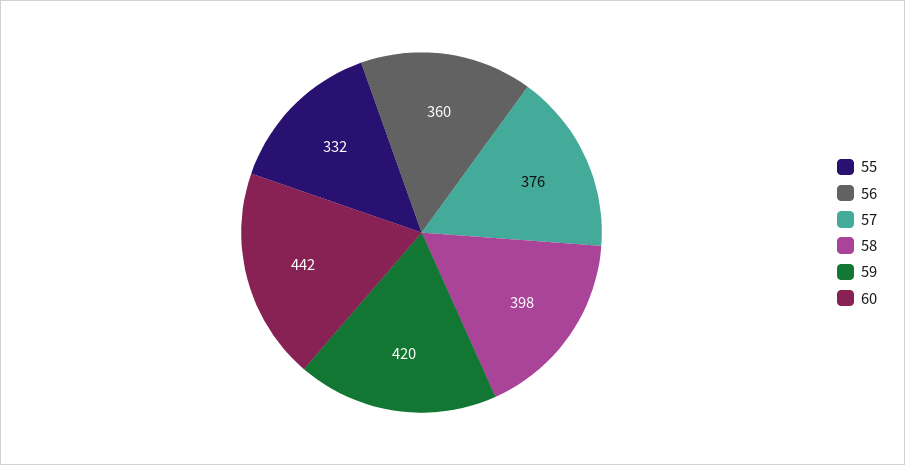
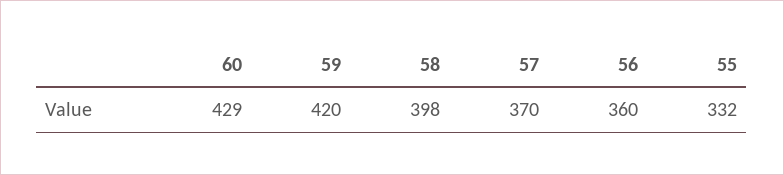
57: 376 -> 370
60: 442 -> 429

